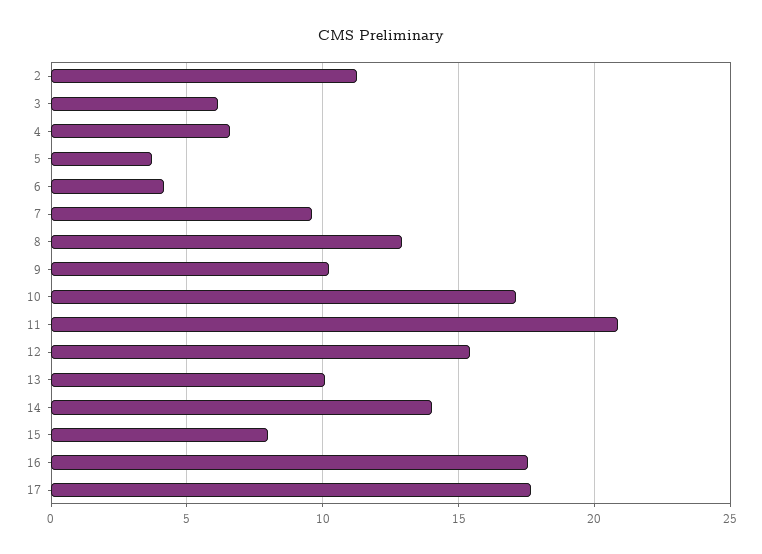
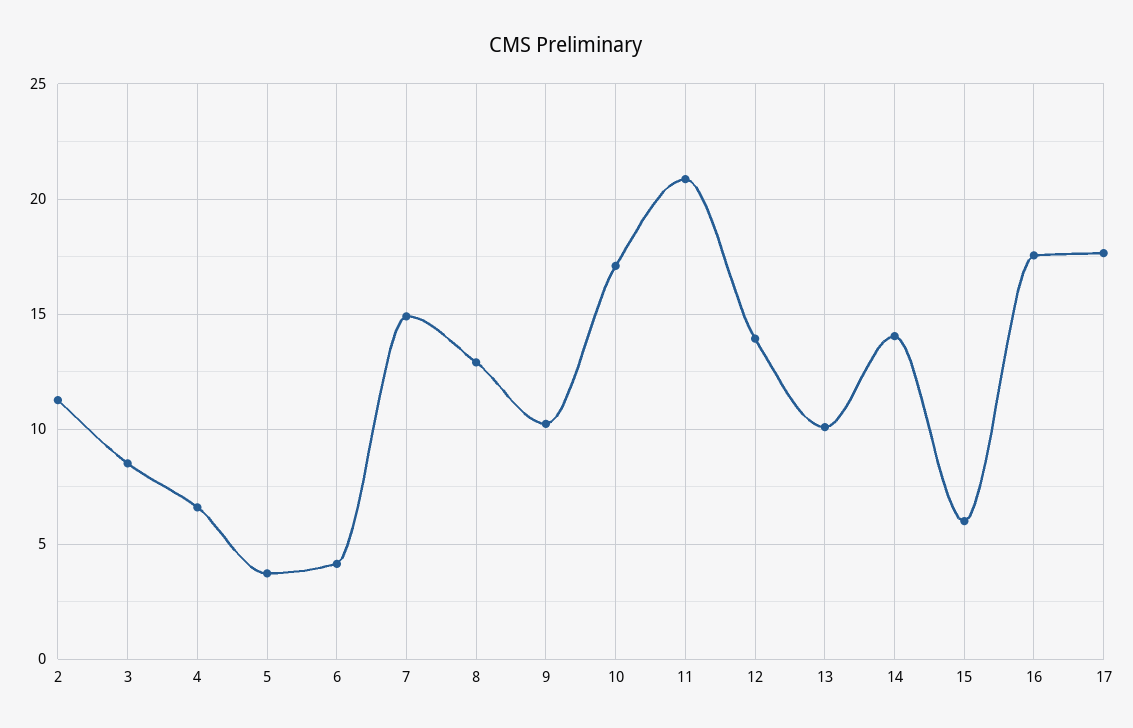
3: 6 -> 8.5
7: 9.5 -> 15
12: 15.5 -> 14
15: 8 -> 6

